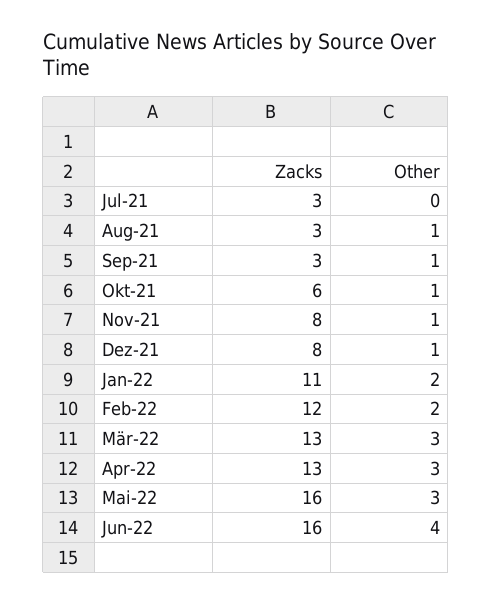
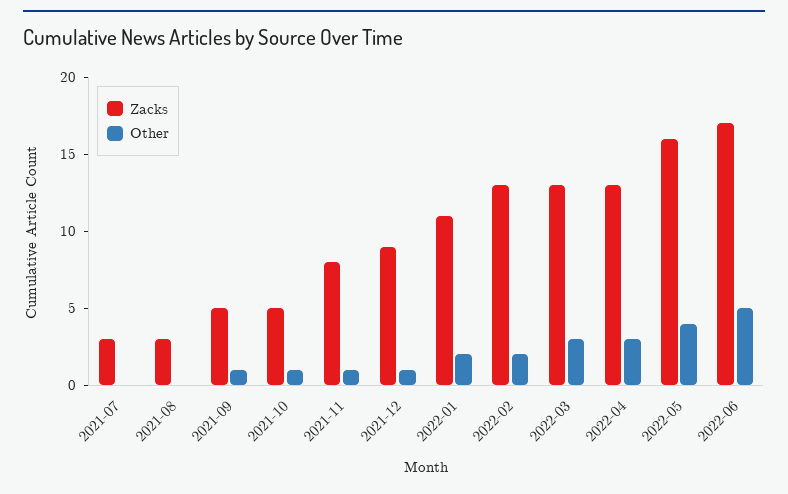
Other, Aug-21: 1 -> 0
Zacks, Sep-21: 3 -> 5
Zacks, Okt-21: 6 -> 5
Zacks, Dez-21: 8 -> 9
Zacks, Feb-22: 12 -> 13
Other, Mai-22: 3 -> 4
Zacks, Jun-22: 16 -> 17
Other, Jun-22: 4 -> 5

